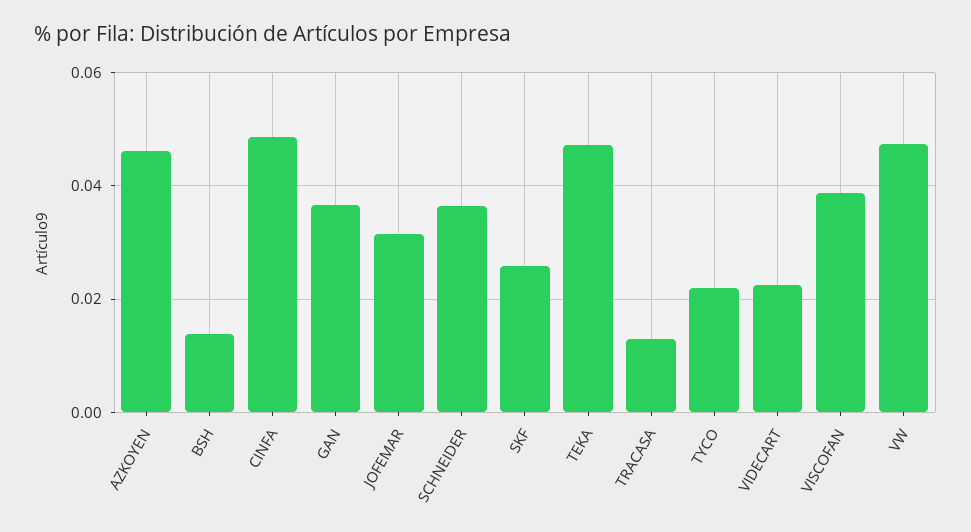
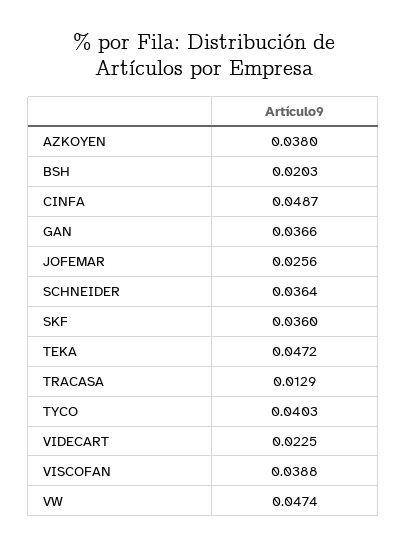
AZKOYEN: 0.046 -> 0.038
BSH: 0.014 -> 0.0203
JOFEMAR: 0.032 -> 0.0256
SKF: 0.026 -> 0.036
TYCO: 0.022 -> 0.0403

